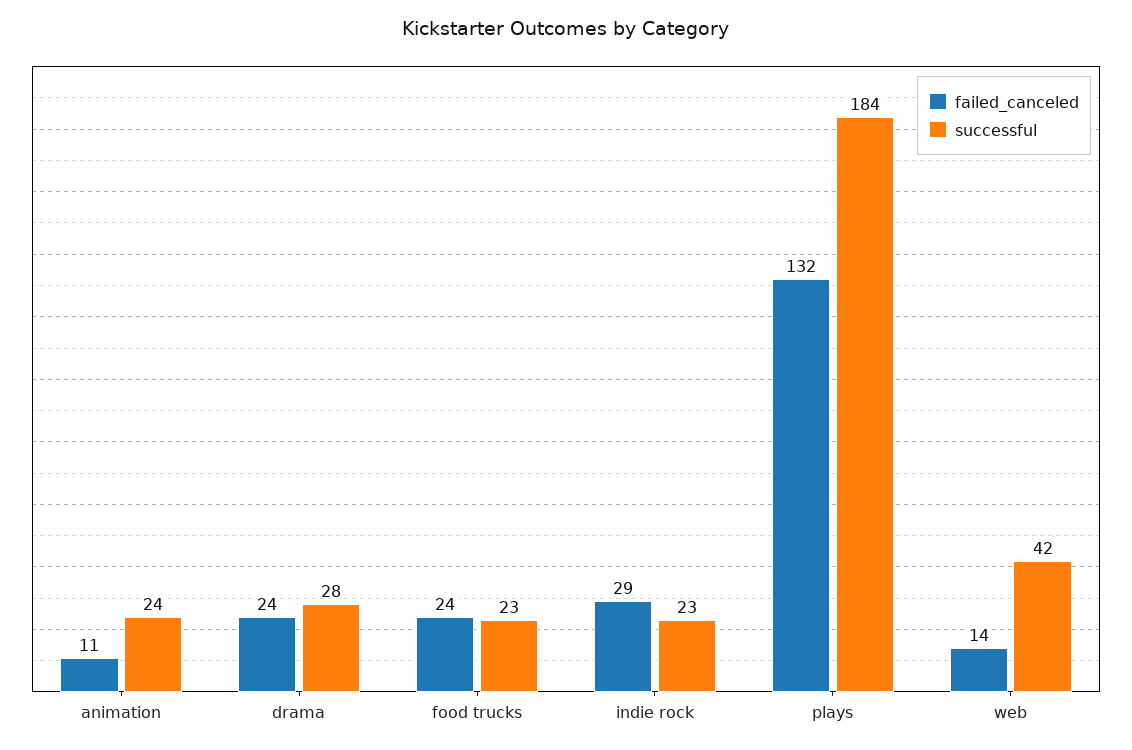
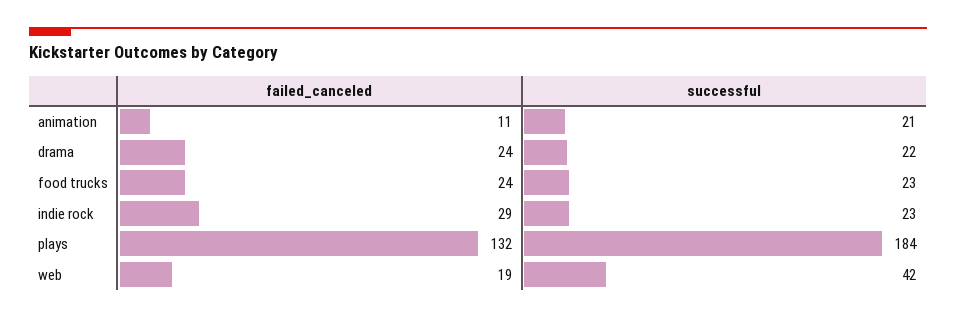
successful, animation: 24 -> 21
successful, drama: 28 -> 22
failed_canceled, web: 14 -> 19

